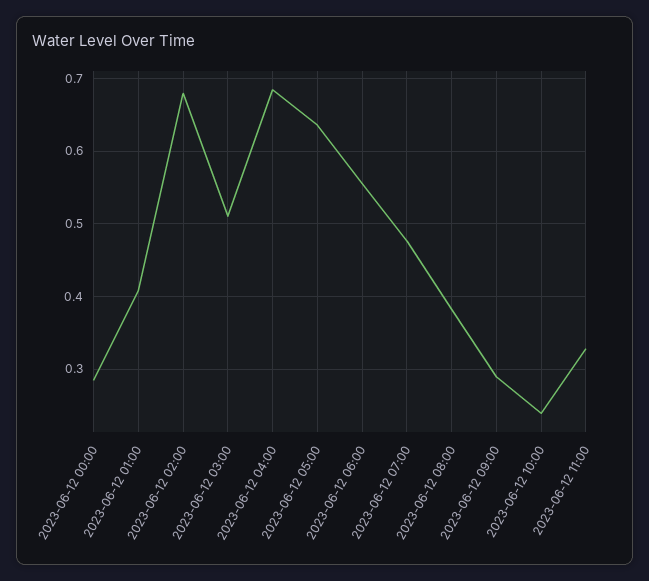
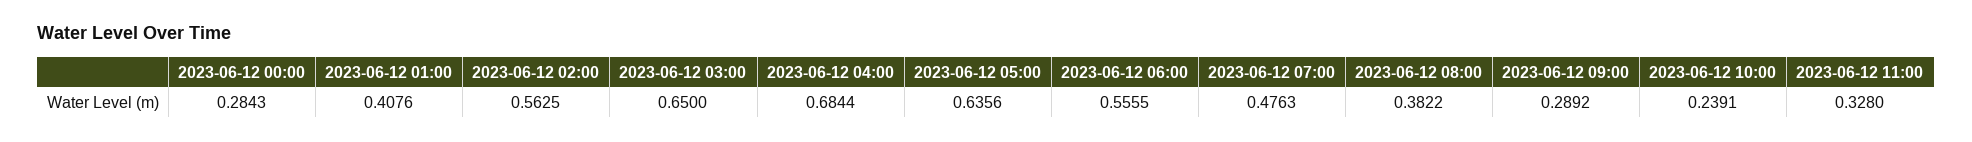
2023-06-12 02:00: 0.68 -> 0.5625
2023-06-12 03:00: 0.51 -> 0.65

